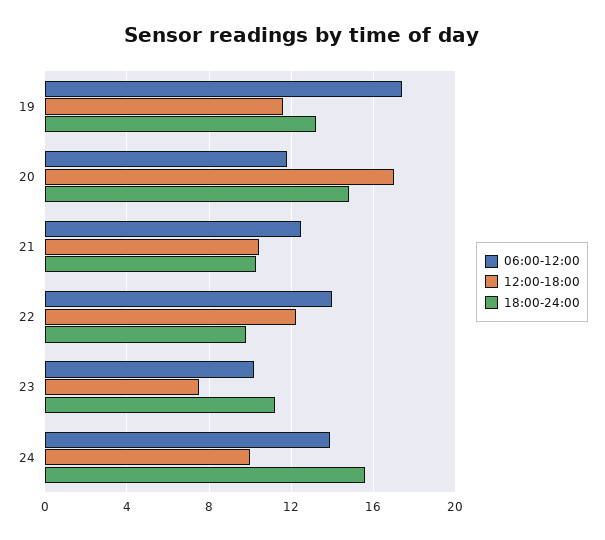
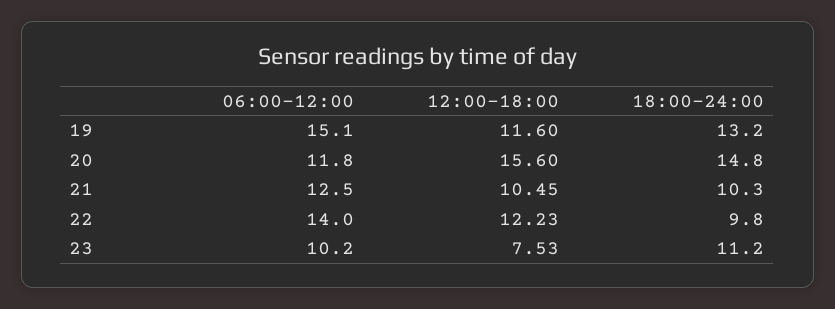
06:00-12:00, 19: 17.5 -> 15.1
12:00-18:00, 20: 17 -> 15.6
06:00-12:00, 24: 14 -> none
12:00-18:00, 24: 10 -> none
18:00-24:00, 24: 15.5 -> none

